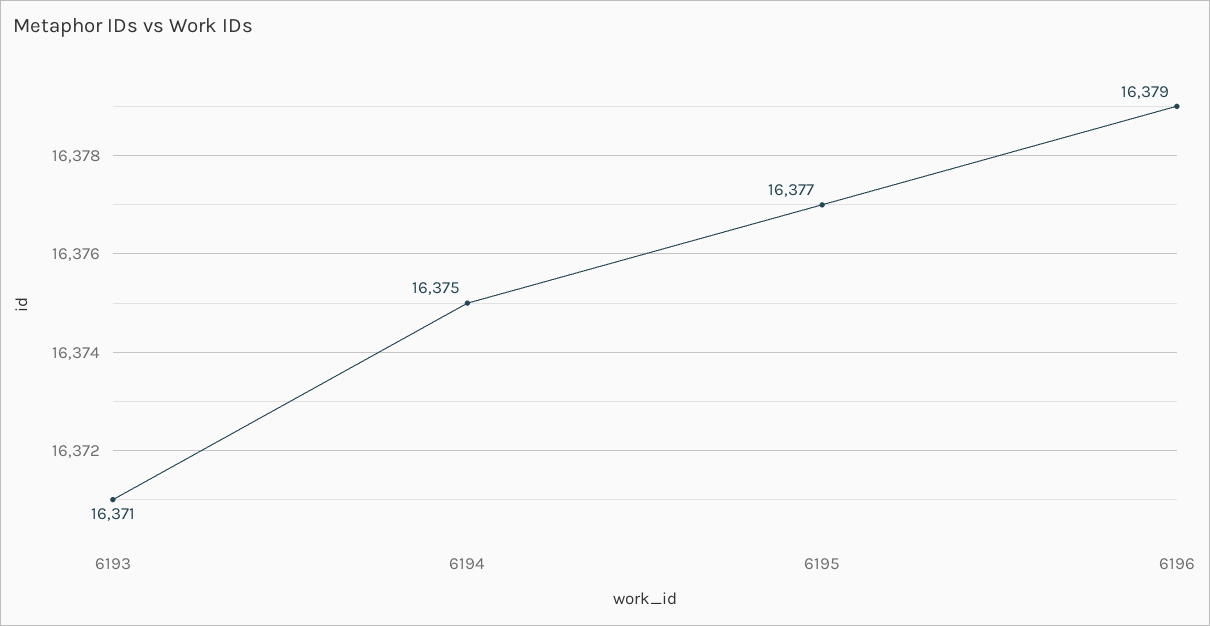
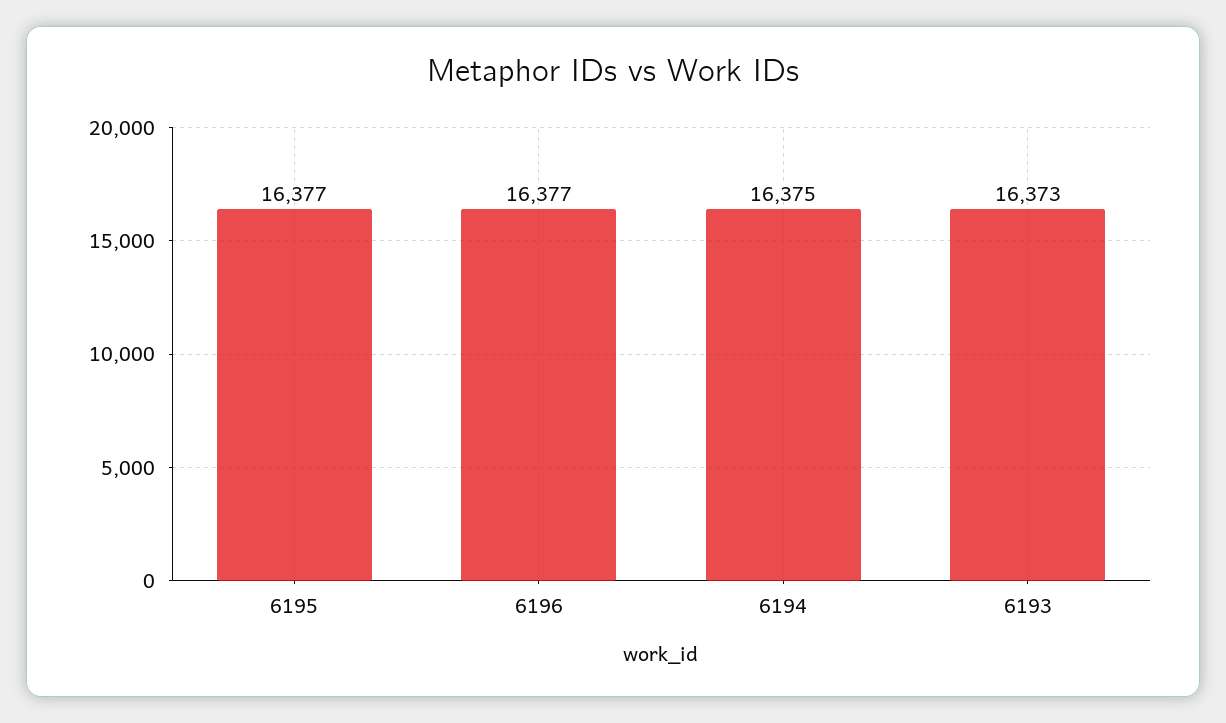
6193: 16371 -> 16373
6196: 16379 -> 16377

